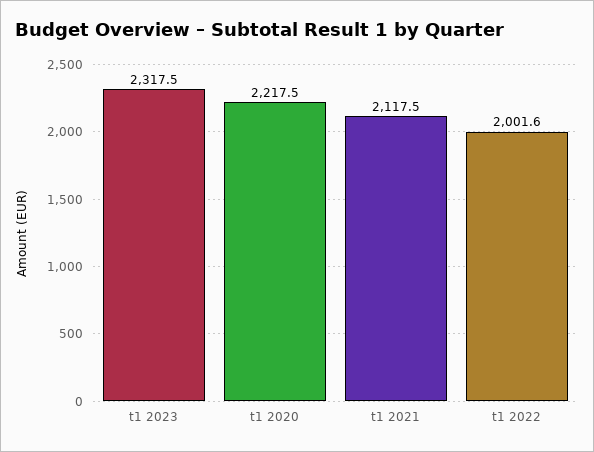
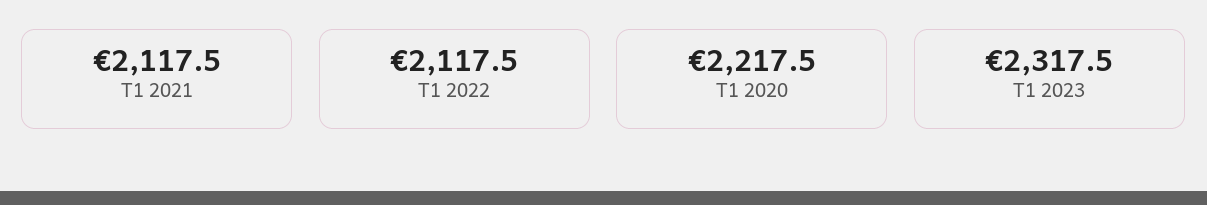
t1 2022: 2001.6 -> 2117.5

